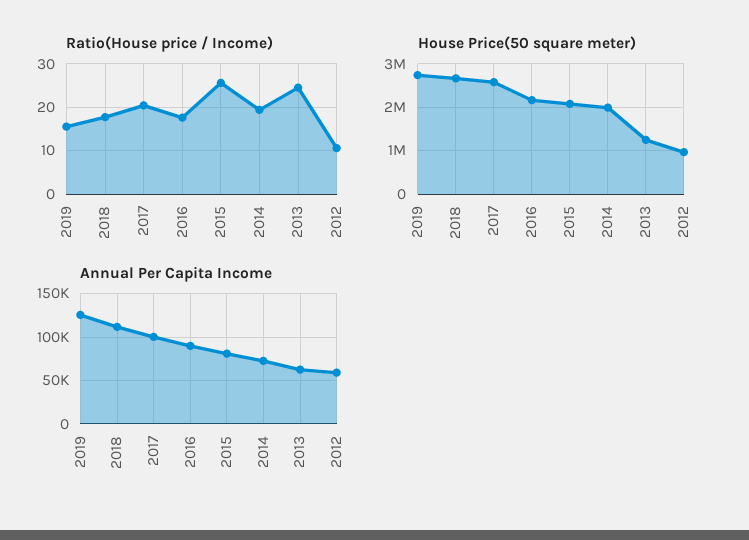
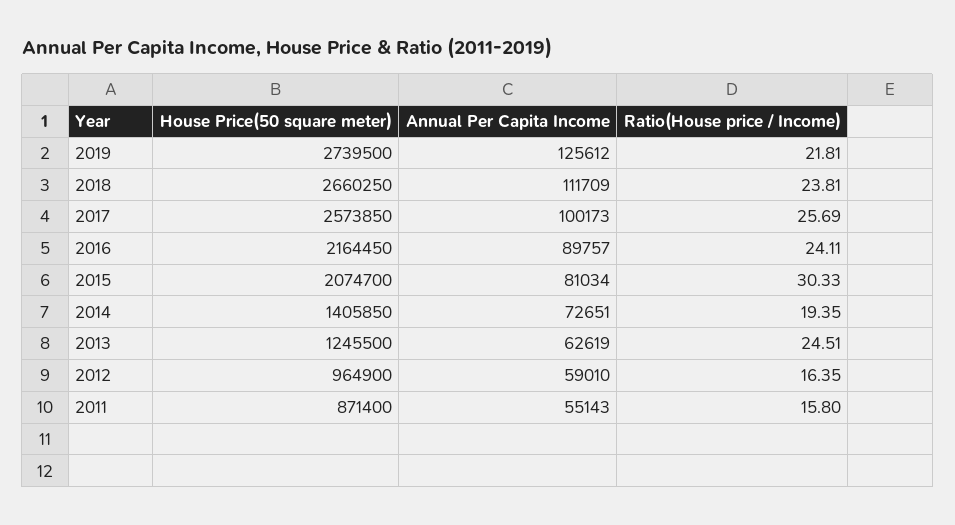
Ratio(House price / Income), 2019: 16 -> 21.81
Ratio(House price / Income), 2018: 18 -> 23.81
Ratio(House price / Income), 2017: 20 -> 25.69
Ratio(House price / Income), 2016: 18 -> 24.11
Ratio(House price / Income), 2015: 26 -> 30.33
Ratio(House price / Income), 2012: 10 -> 16.35
House Price(50 square meter), 2014: 2000000 -> 1405850
House Price(50 square meter), 2011: none -> 871400
Annual Per Capita Income, 2011: none -> 55143
Ratio(House price / Income), 2011: none -> 15.8

